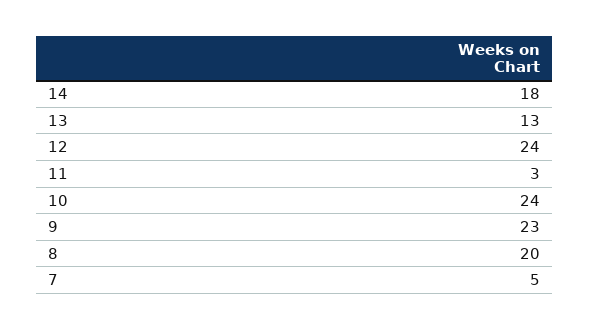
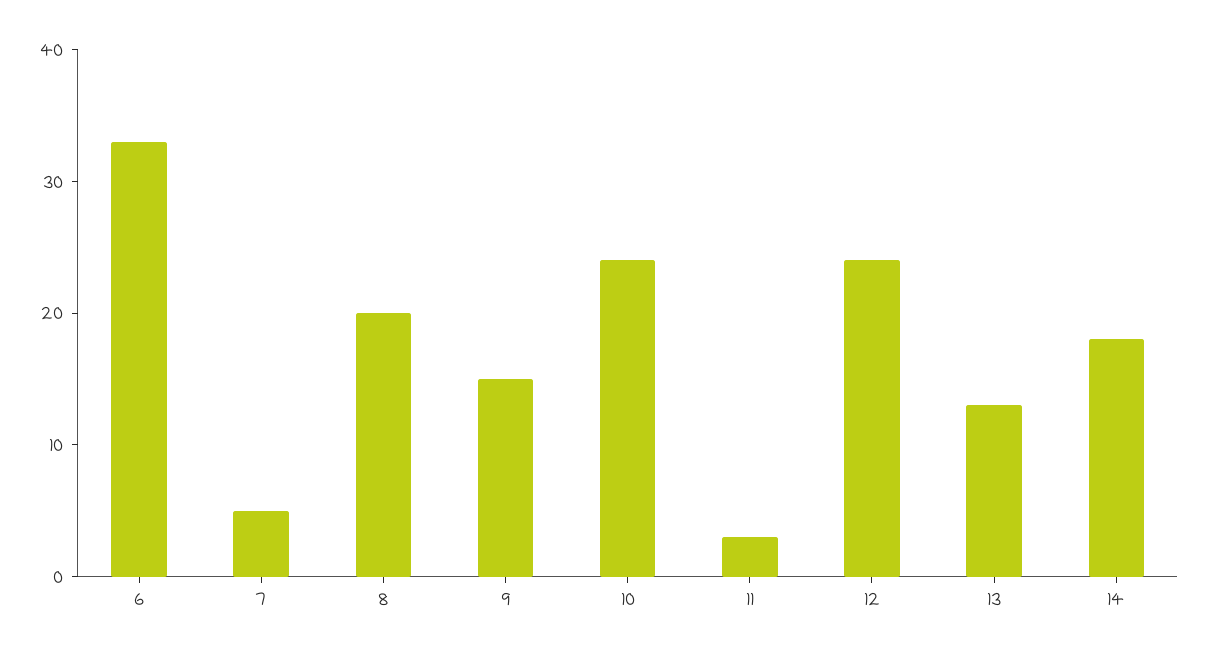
9: 23 -> 15
6: none -> 33

